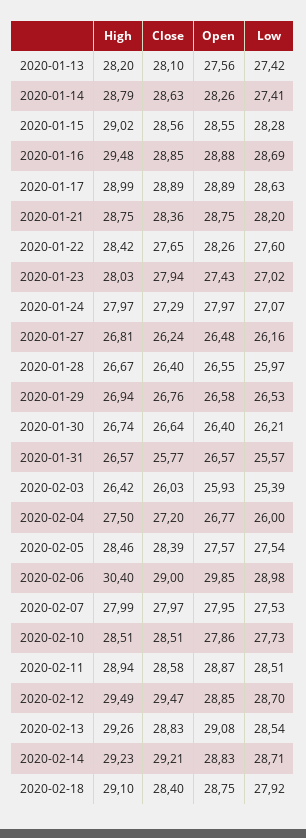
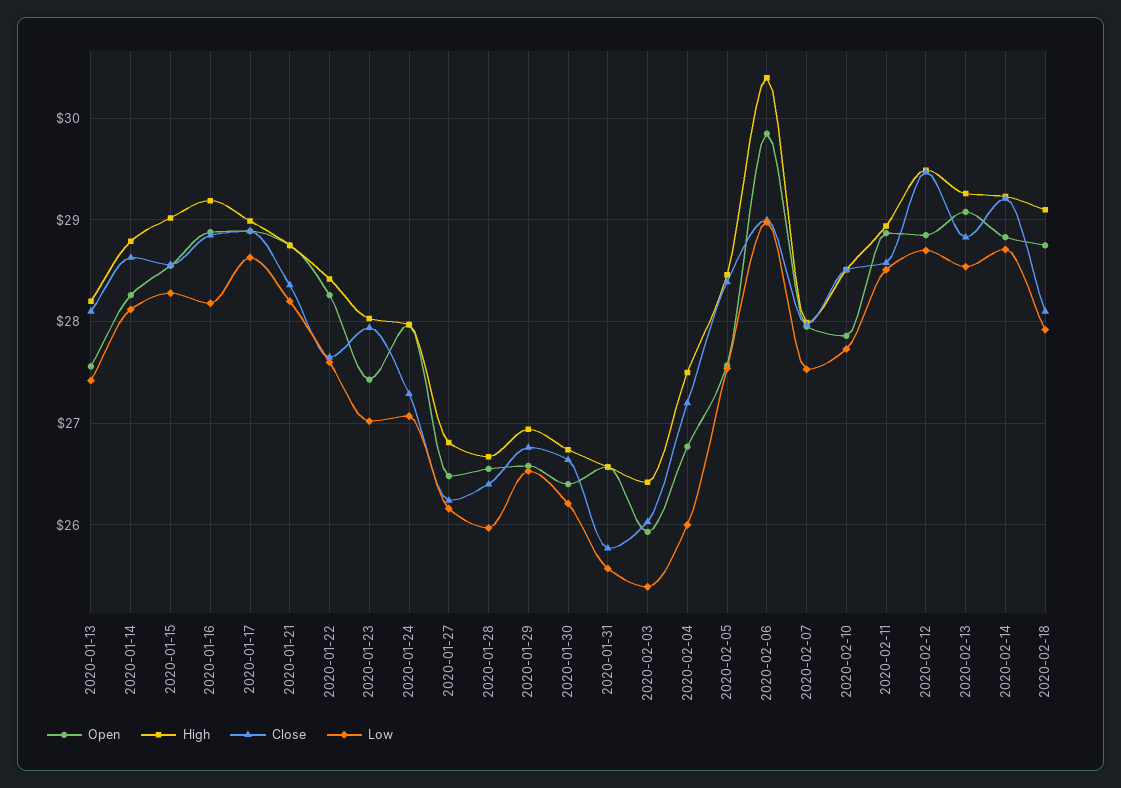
Low, 2020-01-14: 27.41 -> 28.1
High, 2020-01-16: 29.48 -> 29.2
Low, 2020-01-16: 28.69 -> 28.2
Close, 2020-02-18: 28.4 -> 28.1

